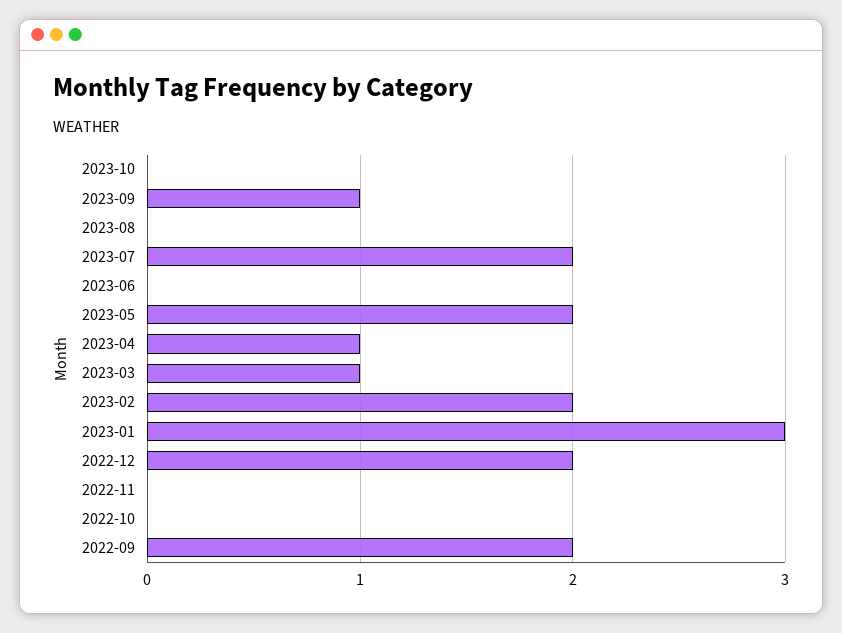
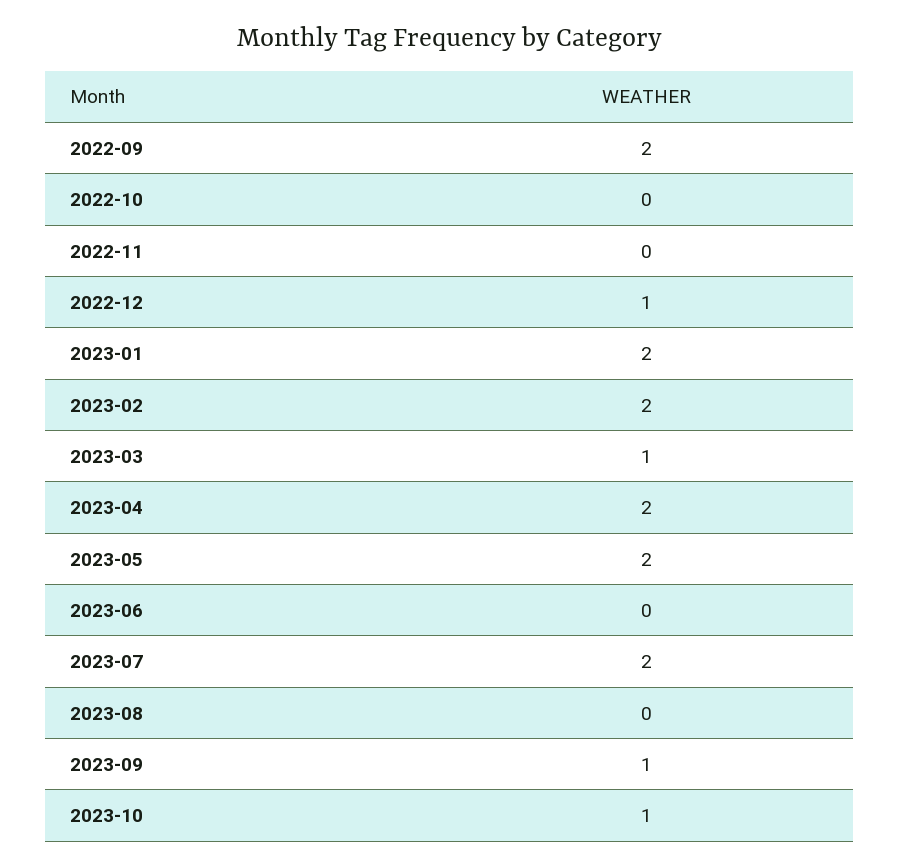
2023-10: 0 -> 1
2023-04: 1 -> 2
2023-01: 3 -> 2
2022-12: 2 -> 1

